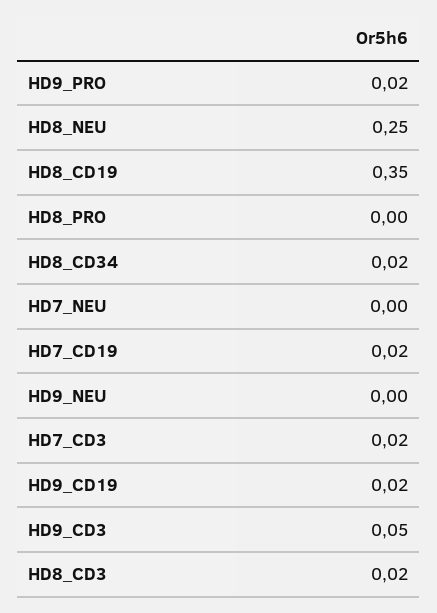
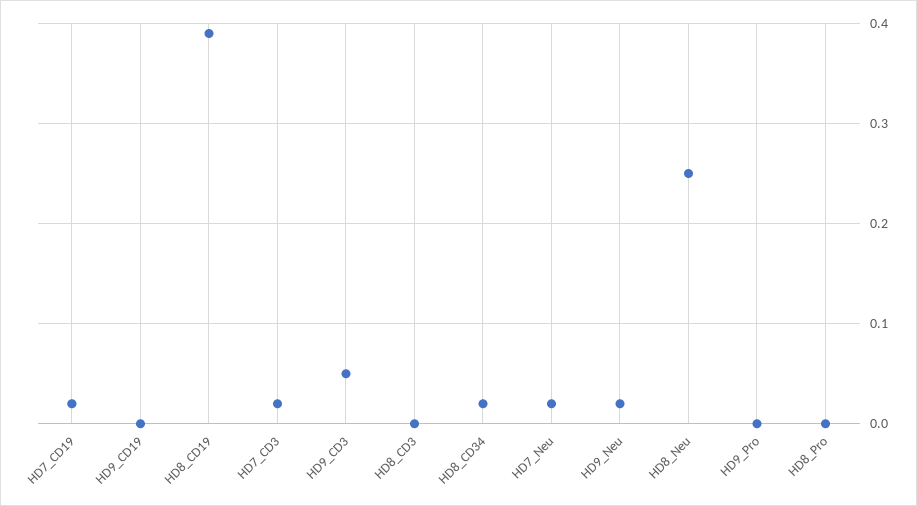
HD9_PRO: 0.02 -> 0
HD8_CD19: 0.35 -> 0.39
HD7_NEU: 0 -> 0.02
HD9_NEU: 0 -> 0.02
HD9_CD19: 0.02 -> 0
HD8_CD3: 0.02 -> 0

